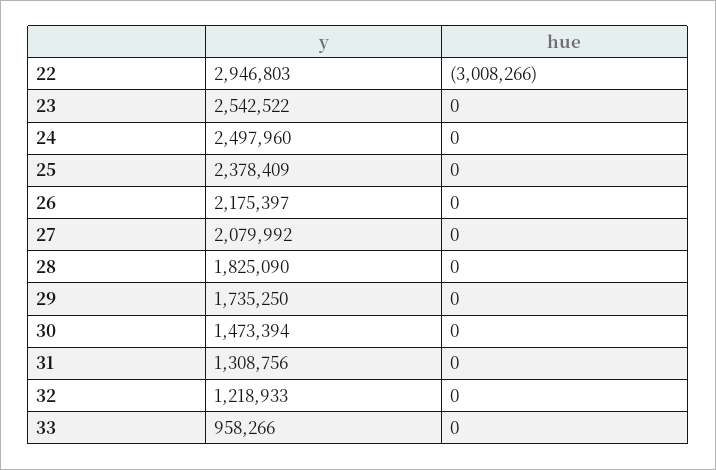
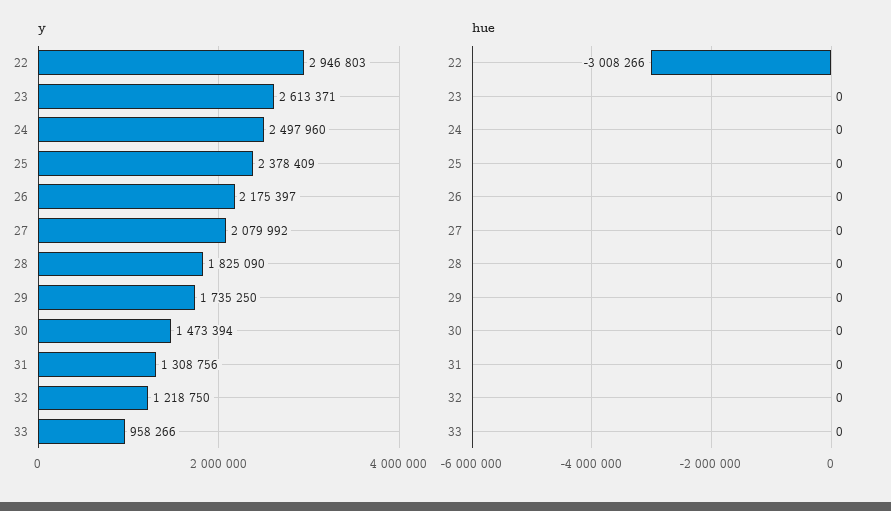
y, 23: 2542522 -> 2613371
y, 32: 1218933 -> 1218750

